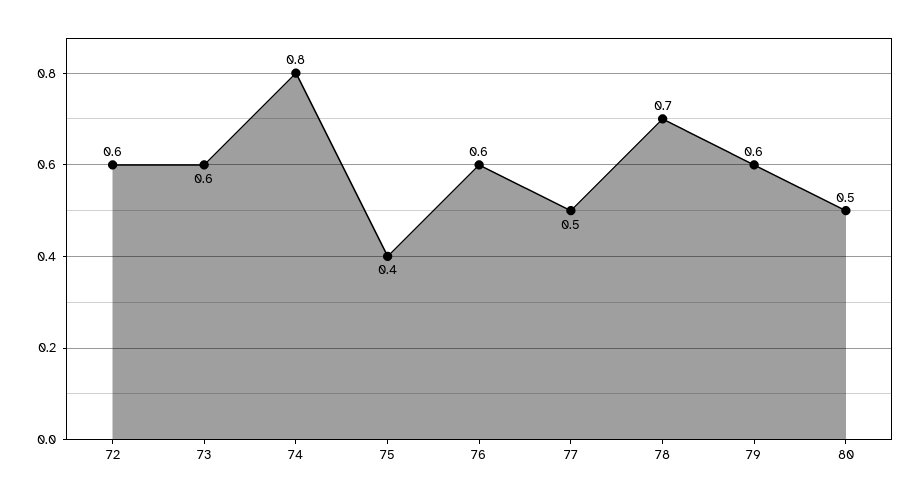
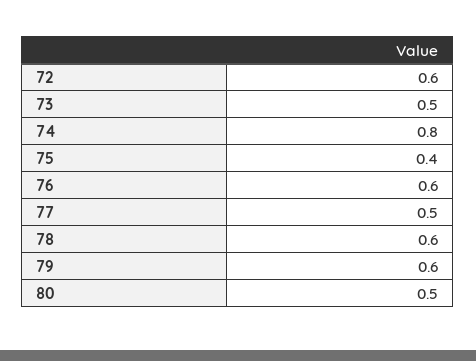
73: 0.6 -> 0.5
78: 0.7 -> 0.6

